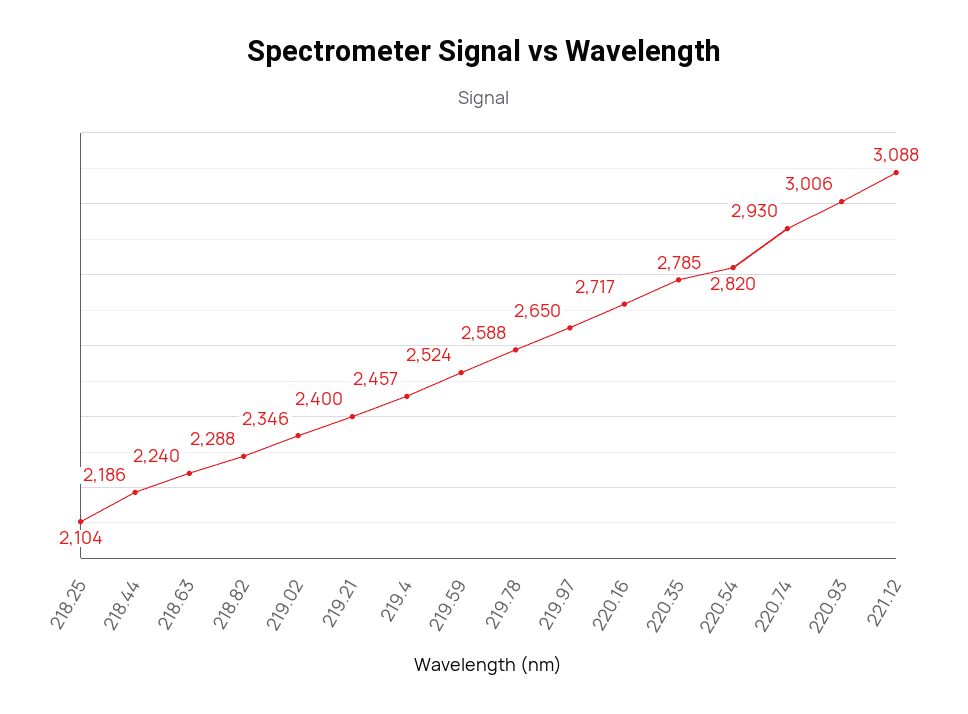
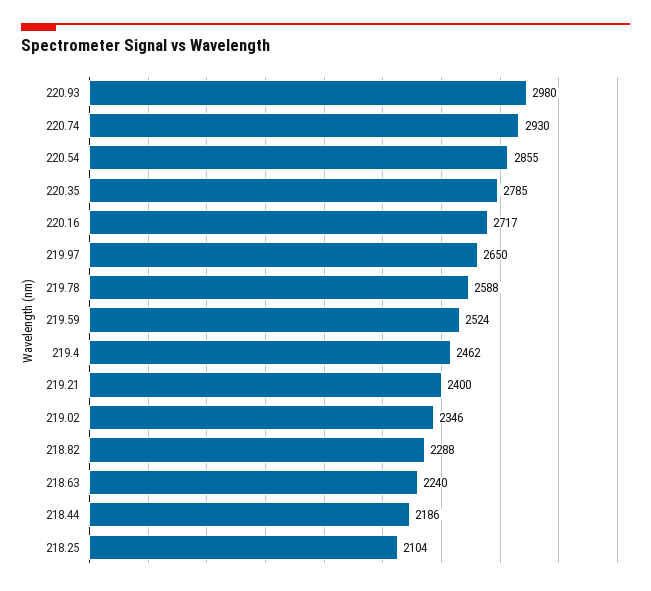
219.4: 2457 -> 2462
220.54: 2820 -> 2855
220.93: 3006 -> 2980
221.12: 3088 -> none

